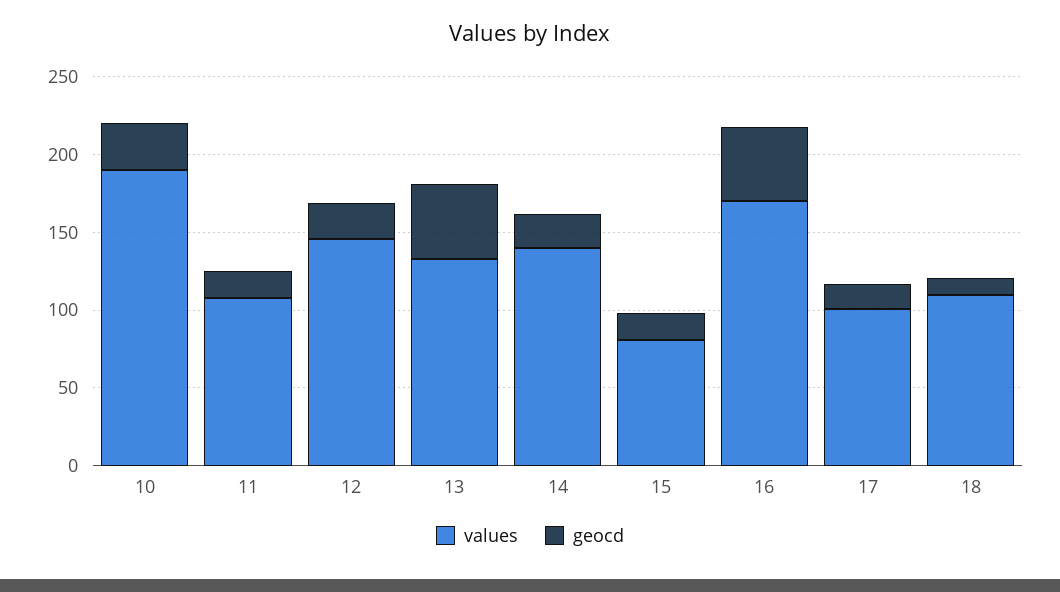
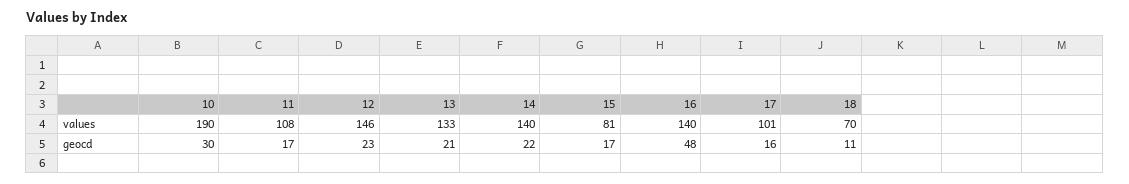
geocd, 13: 50 -> 21
values, 16: 170 -> 140
values, 18: 110 -> 70

